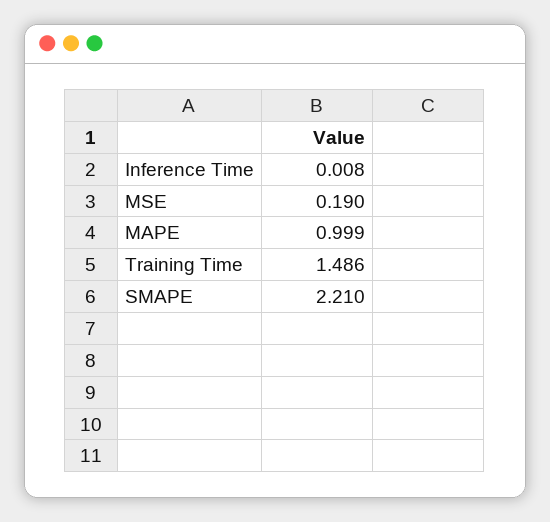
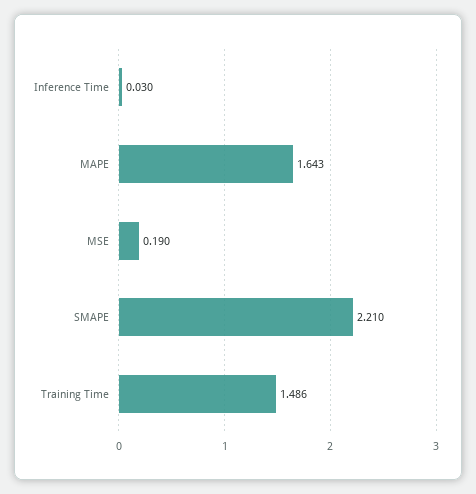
Inference Time: 0.008 -> 0.03
MAPE: 0.999 -> 1.643

